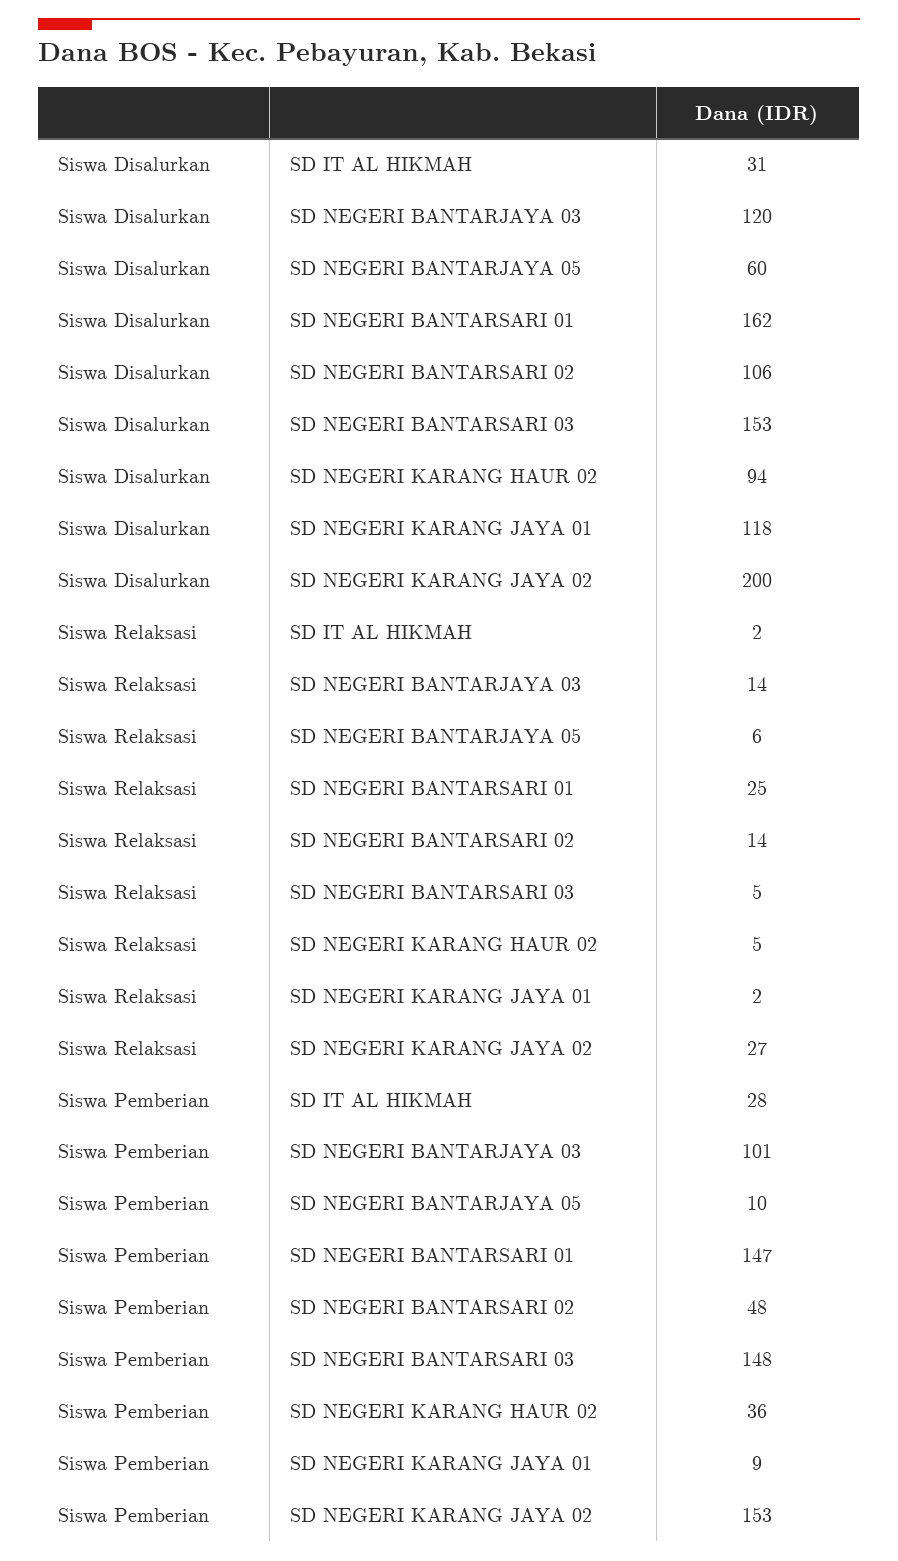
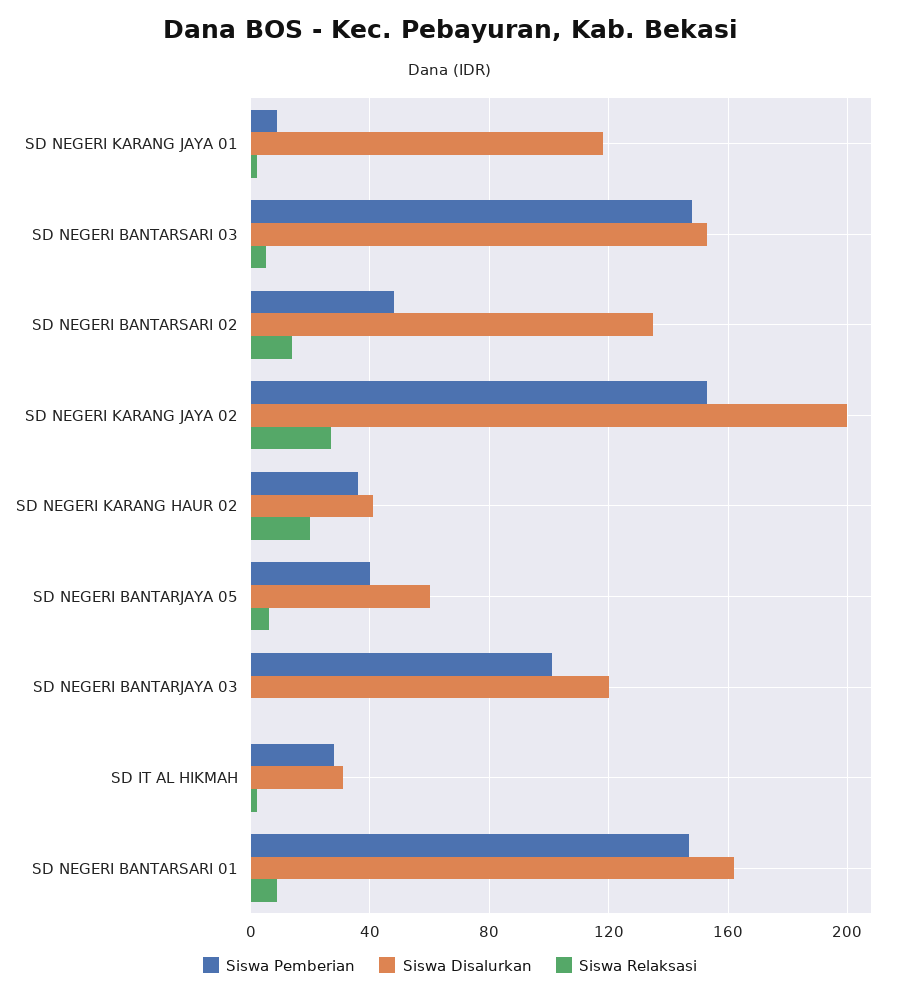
Siswa Disalurkan, SD NEGERI BANTARSARI 02: 106 -> 135
Siswa Disalurkan, SD NEGERI KARANG HAUR 02: 94 -> 40
Siswa Relaksasi, SD NEGERI BANTARJAYA 03: 14 -> 0
Siswa Relaksasi, SD NEGERI BANTARSARI 01: 25 -> 10
Siswa Relaksasi, SD NEGERI KARANG HAUR 02: 5 -> 20
Siswa Pemberian, SD NEGERI BANTARJAYA 05: 10 -> 40

